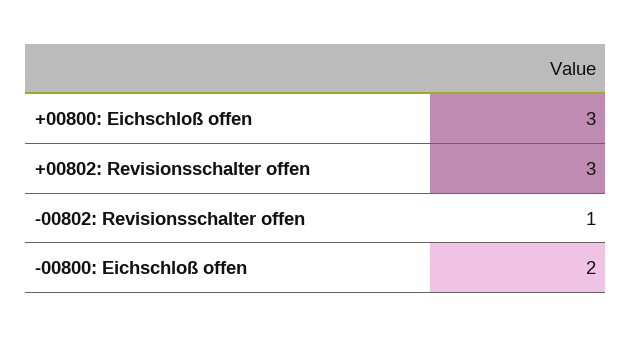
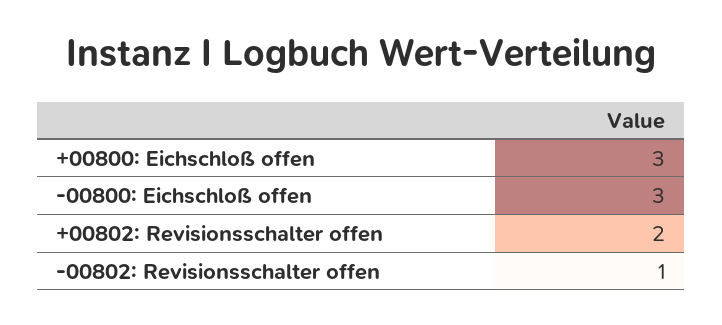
+00802: Revisionsschalter offen: 3 -> 2
-00800: Eichschloß offen: 2 -> 3

